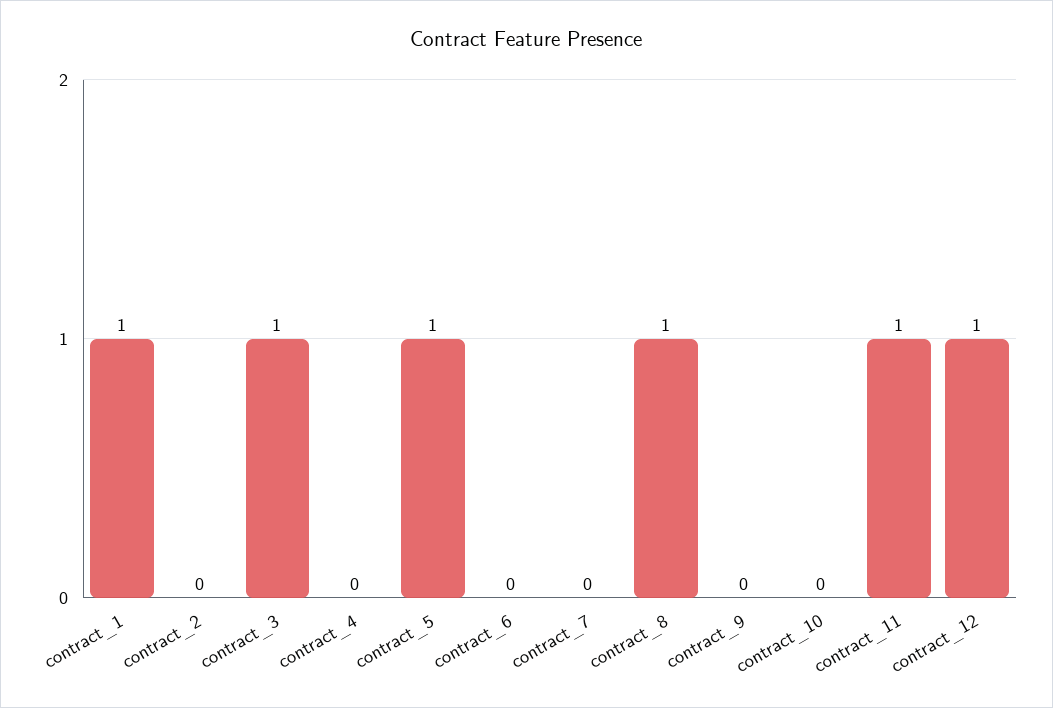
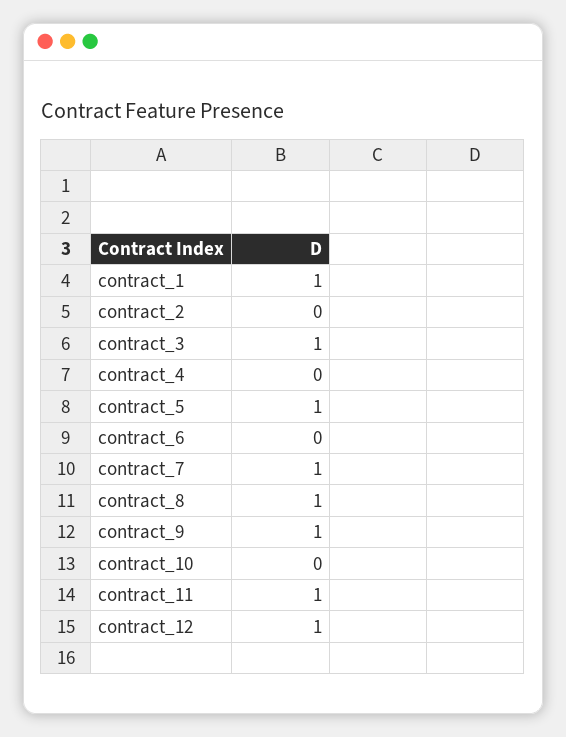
contract_7: 0 -> 1
contract_9: 0 -> 1

